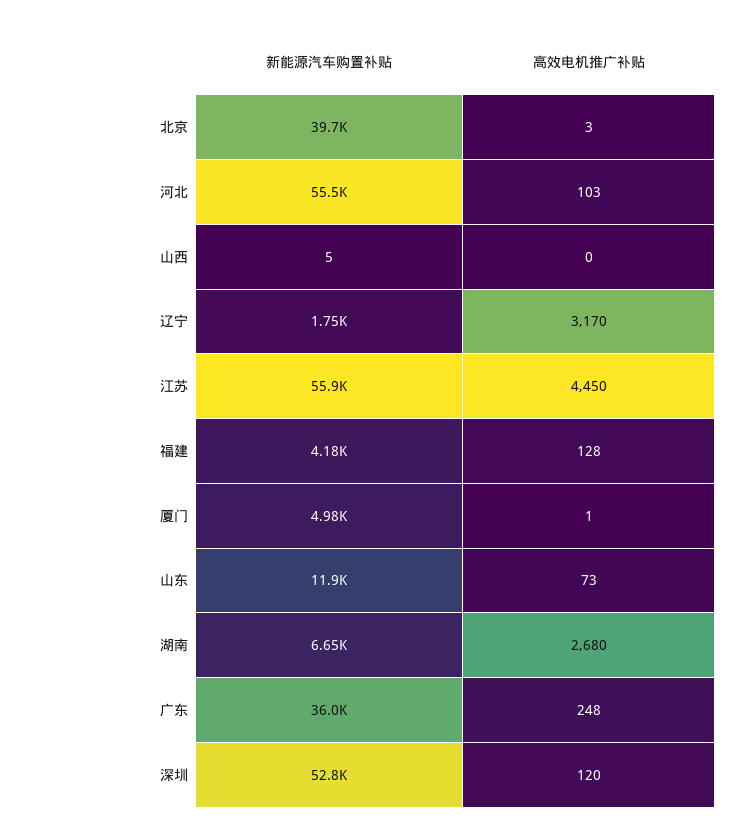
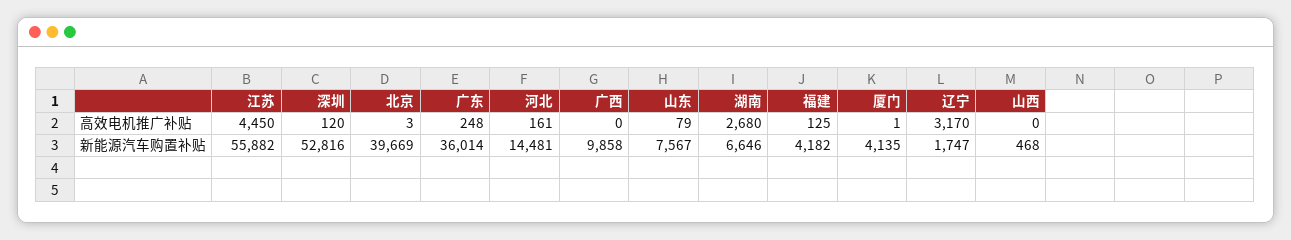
新能源汽车购置补贴, 河北: 55500 -> 14481
高效电机推广补贴, 河北: 103 -> 161
新能源汽车购置补贴, 山西: 5 -> 468
高效电机推广补贴, 福建: 128 -> 125
新能源汽车购置补贴, 厦门: 4980 -> 4135
新能源汽车购置补贴, 山东: 11900 -> 7567
高效电机推广补贴, 山东: 73 -> 79
高效电机推广补贴, 广西: none -> 0
新能源汽车购置补贴, 广西: none -> 9858

